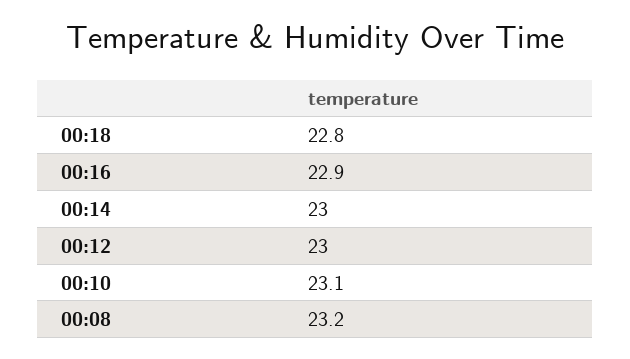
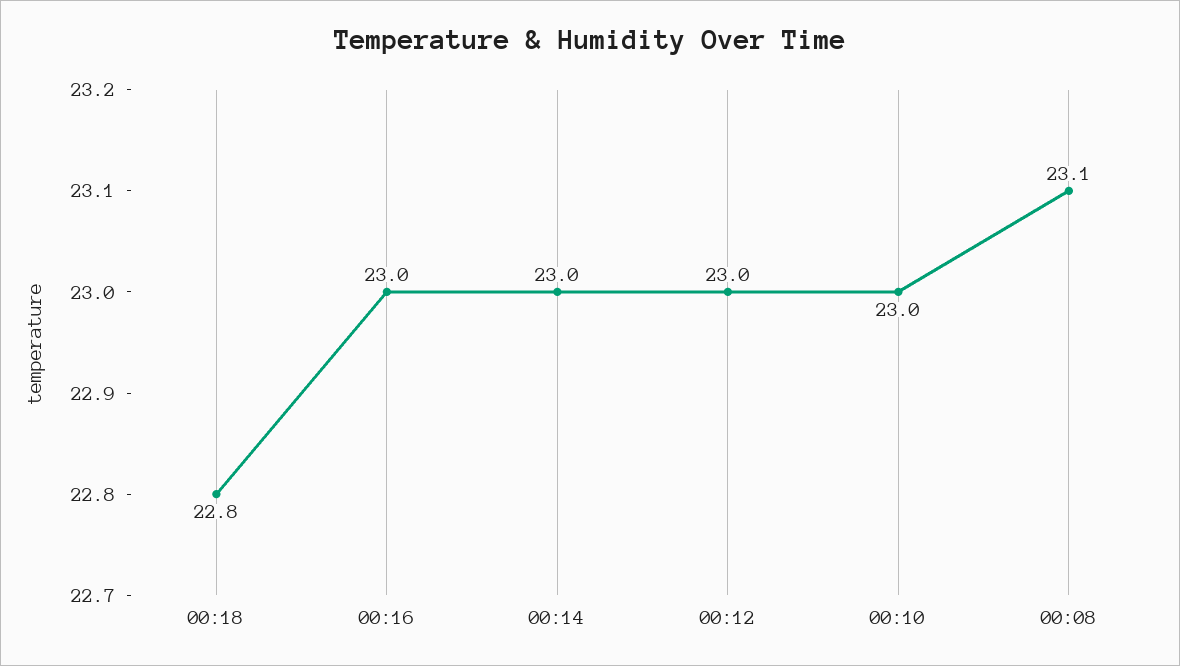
00:16: 22.9 -> 23
00:10: 23.1 -> 23
00:08: 23.2 -> 23.1

